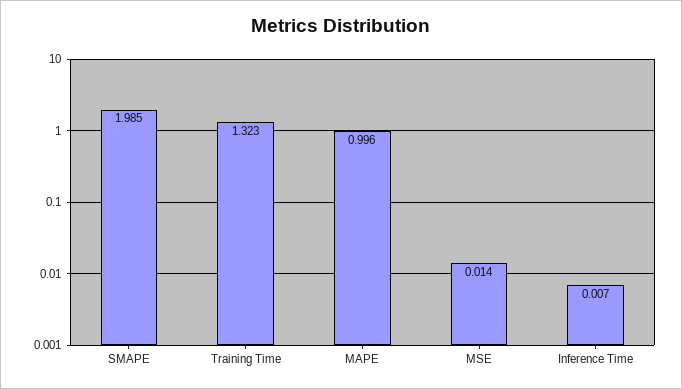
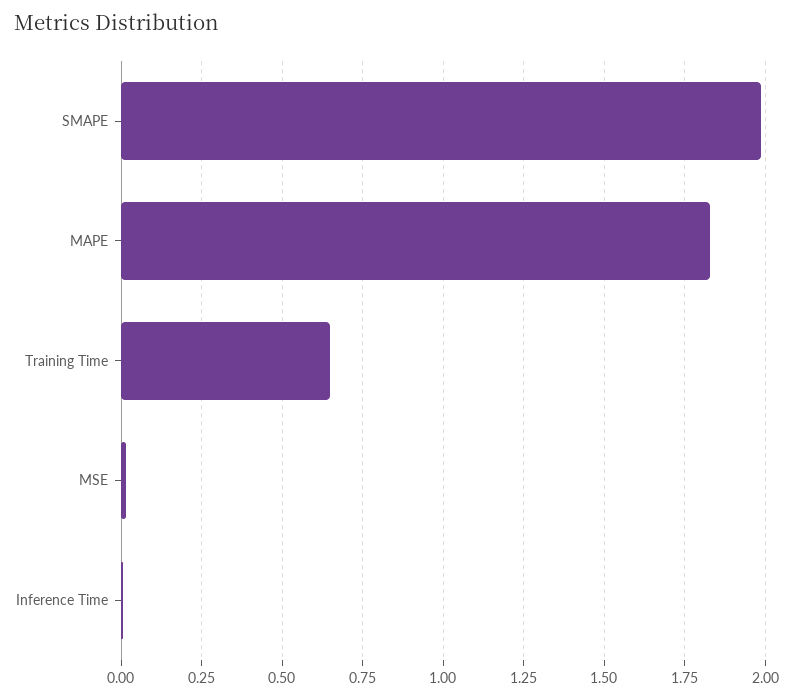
Training Time: 1.323 -> 0.65
MAPE: 0.996 -> 1.825

